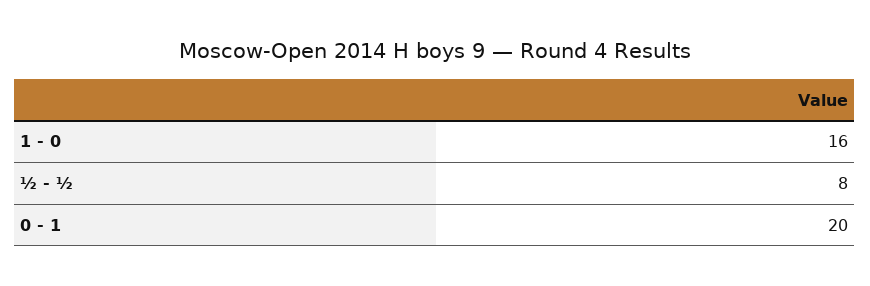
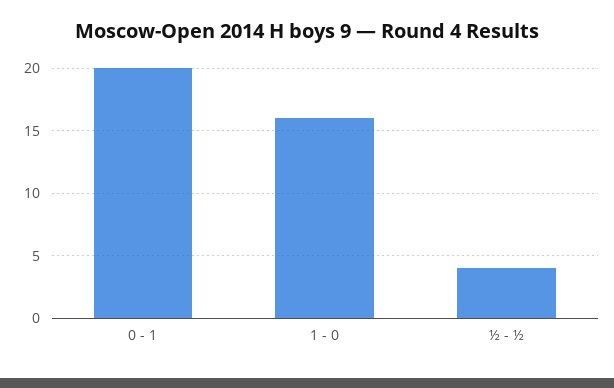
½ - ½: 8 -> 4

